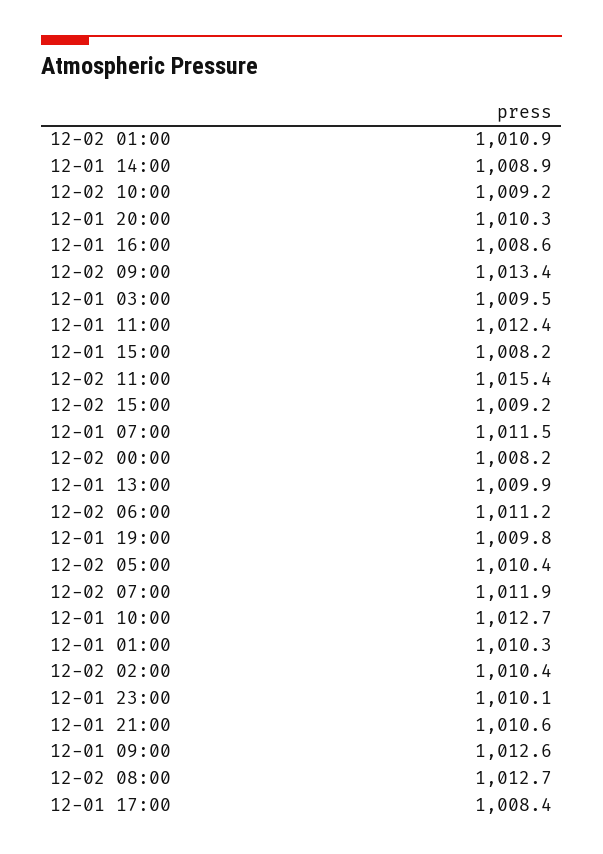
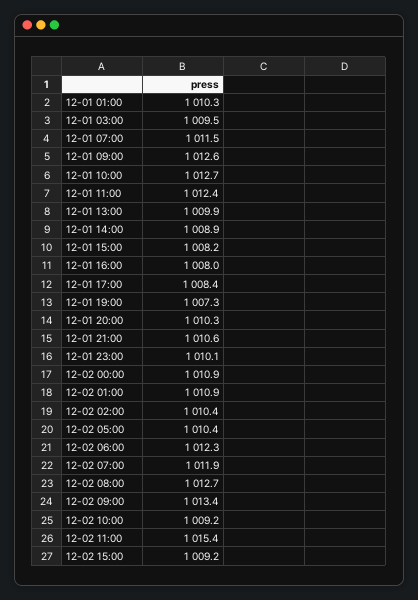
12-01 16:00: 1008.6 -> 1008
12-02 00:00: 1008.2 -> 1010.9
12-02 06:00: 1011.2 -> 1012.3
12-01 19:00: 1009.8 -> 1007.3

